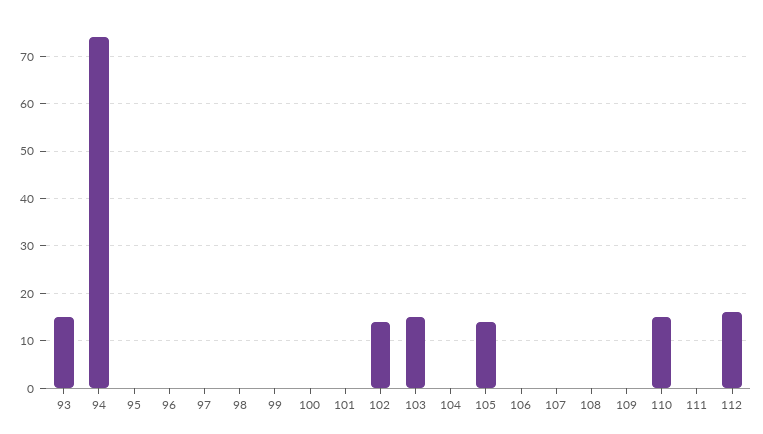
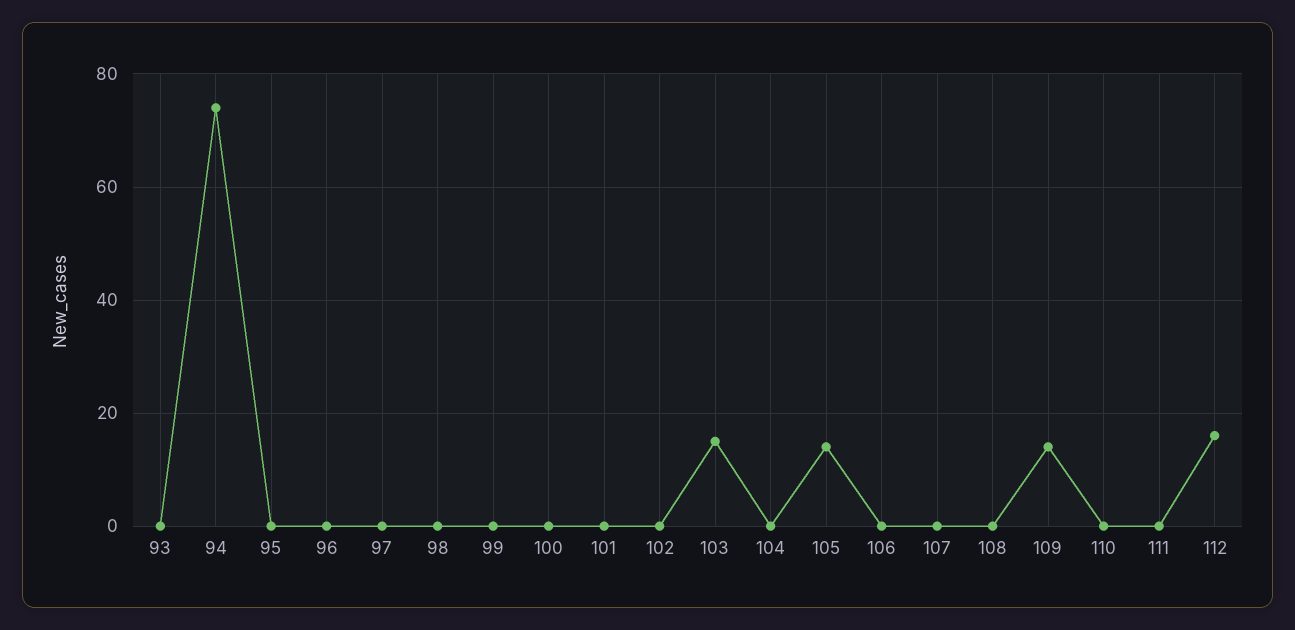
93: 15 -> 0
102: 15 -> 0
109: 0 -> 15
110: 15 -> 0

